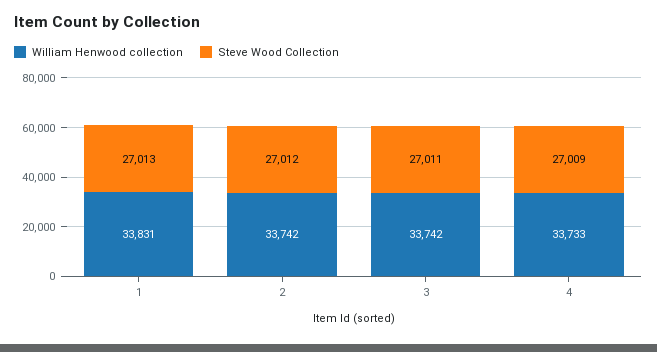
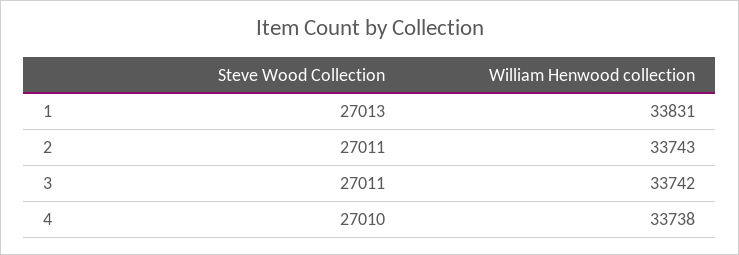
William Henwood collection, 2: 33742 -> 33743
Steve Wood Collection, 2: 27012 -> 27011
William Henwood collection, 4: 33733 -> 33738
Steve Wood Collection, 4: 27009 -> 27010

